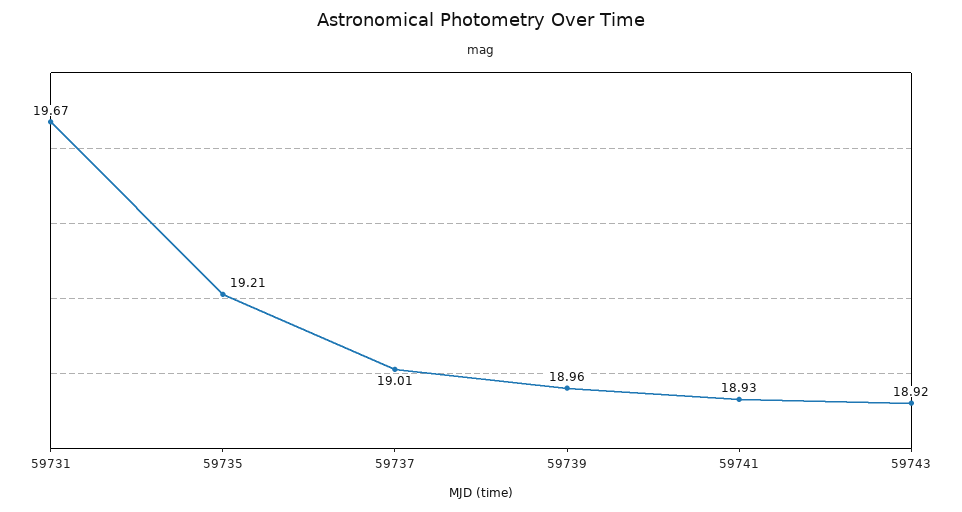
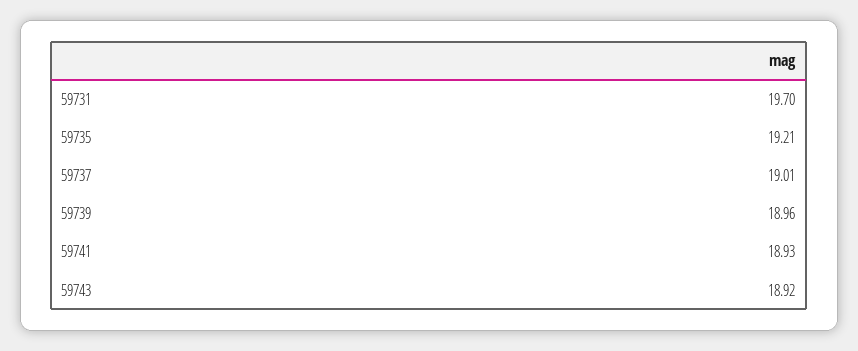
59731: 19.67 -> 19.7

